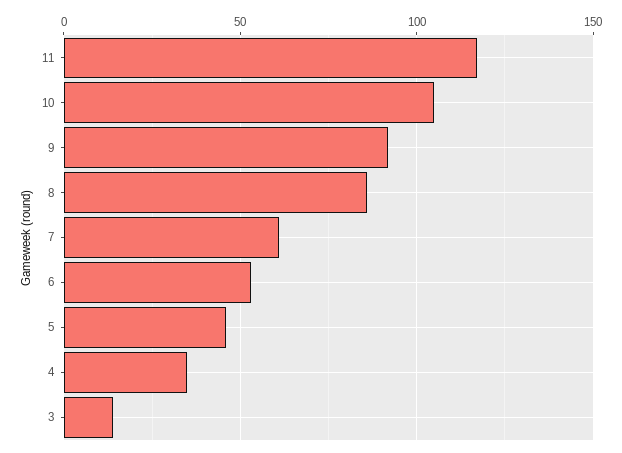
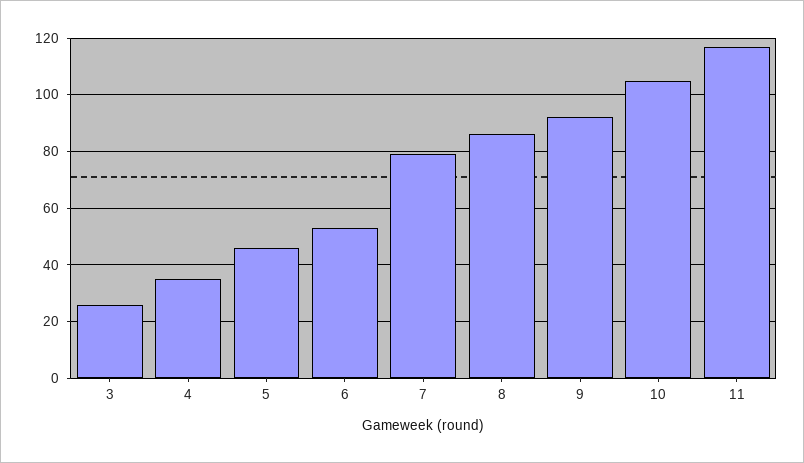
7: 60 -> 80
3: 15 -> 25

